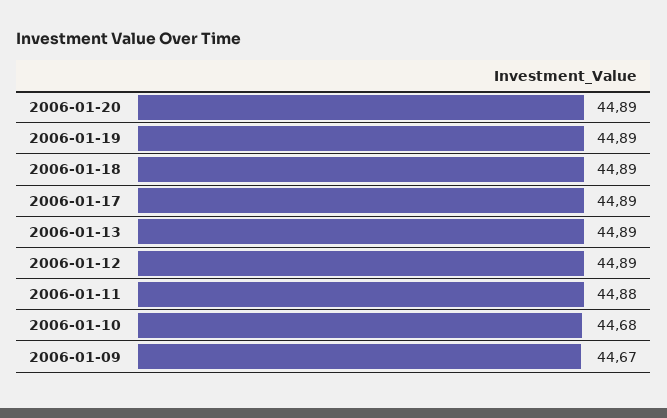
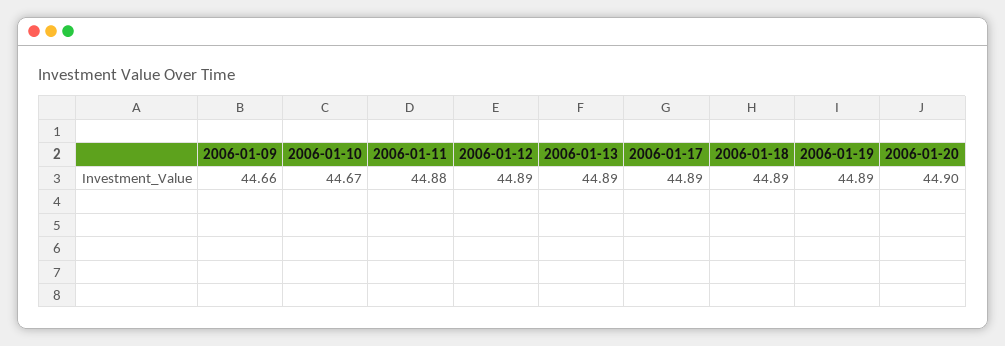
2006-01-20: 44.89 -> 44.9
2006-01-10: 44.68 -> 44.67
2006-01-09: 44.67 -> 44.66

